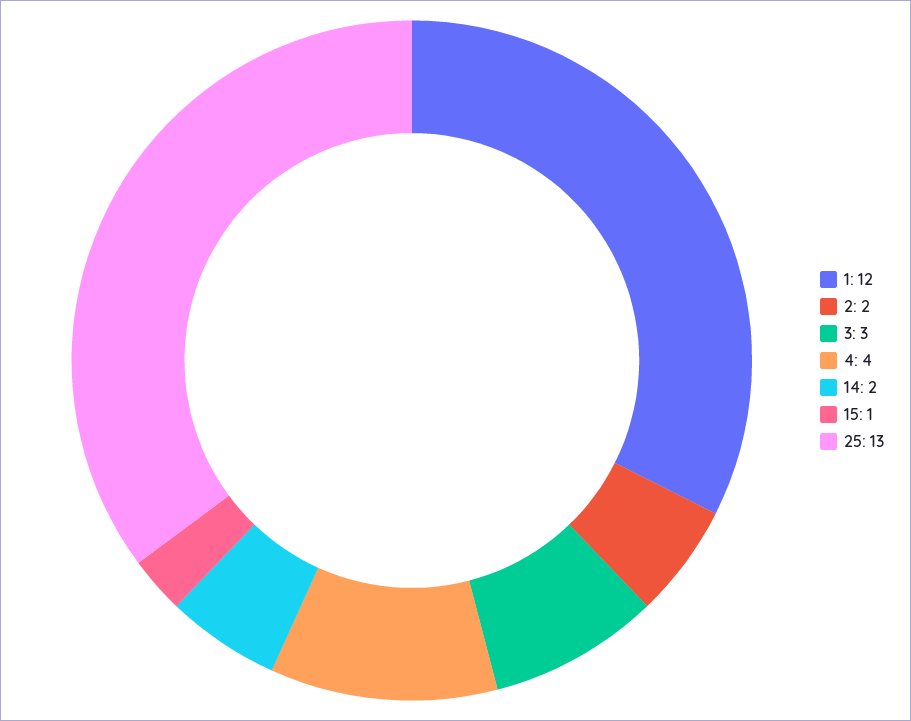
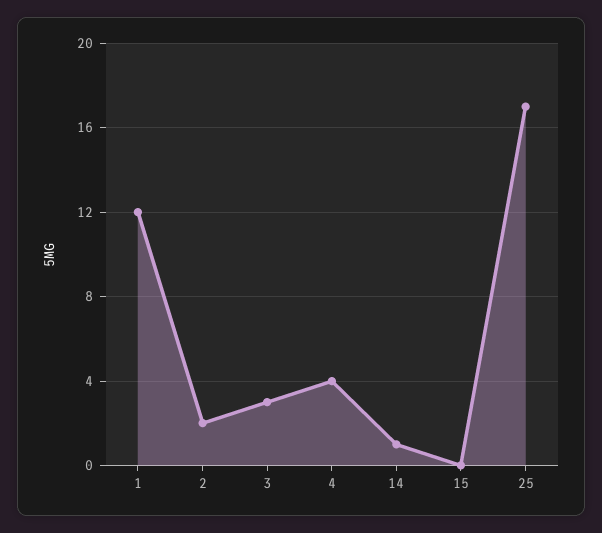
14: 2 -> 1
15: 1 -> 0
25: 13 -> 17

